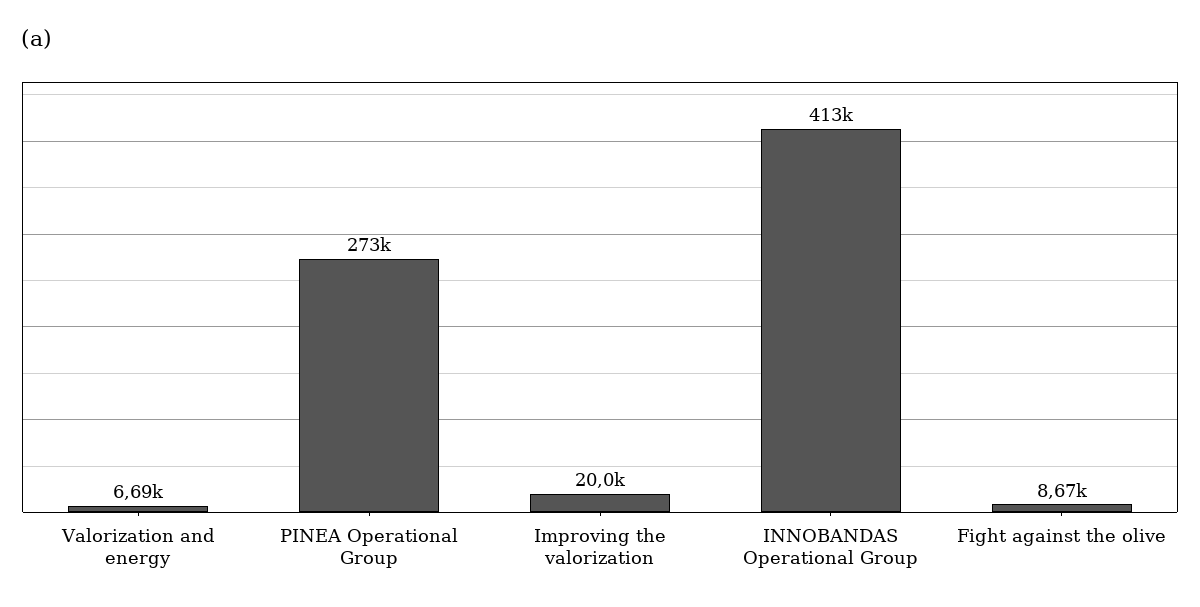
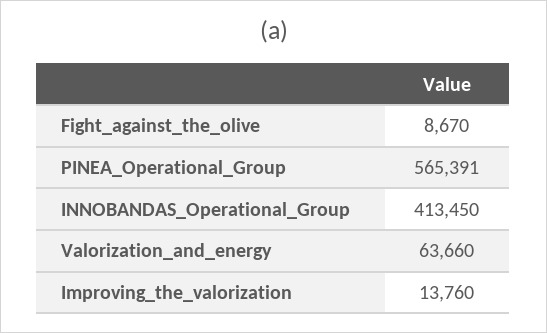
Valorization and energy: 6690 -> 63660
PINEA Operational Group: 273000 -> 565391
Improving the valorization: 20000 -> 13760

